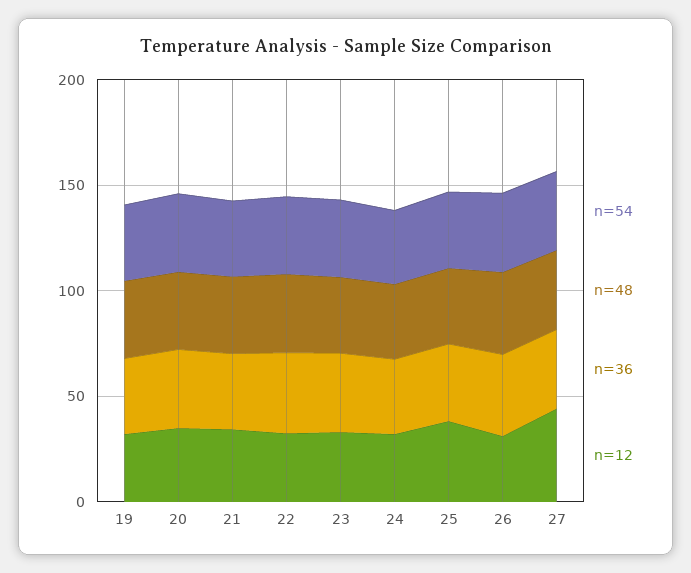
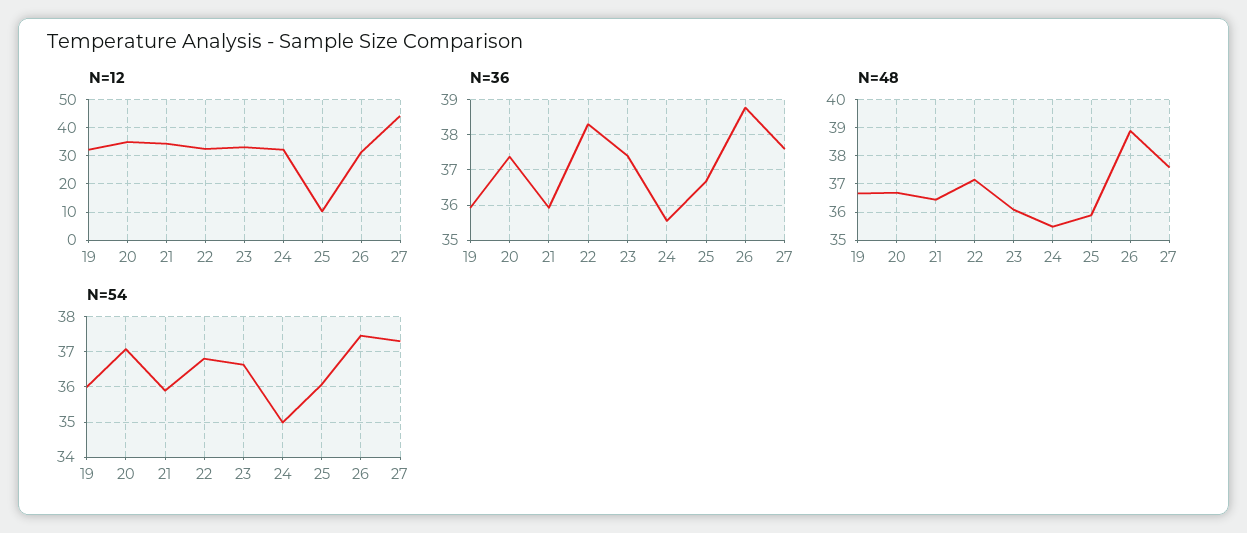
n=12, 25: 40 -> 10

